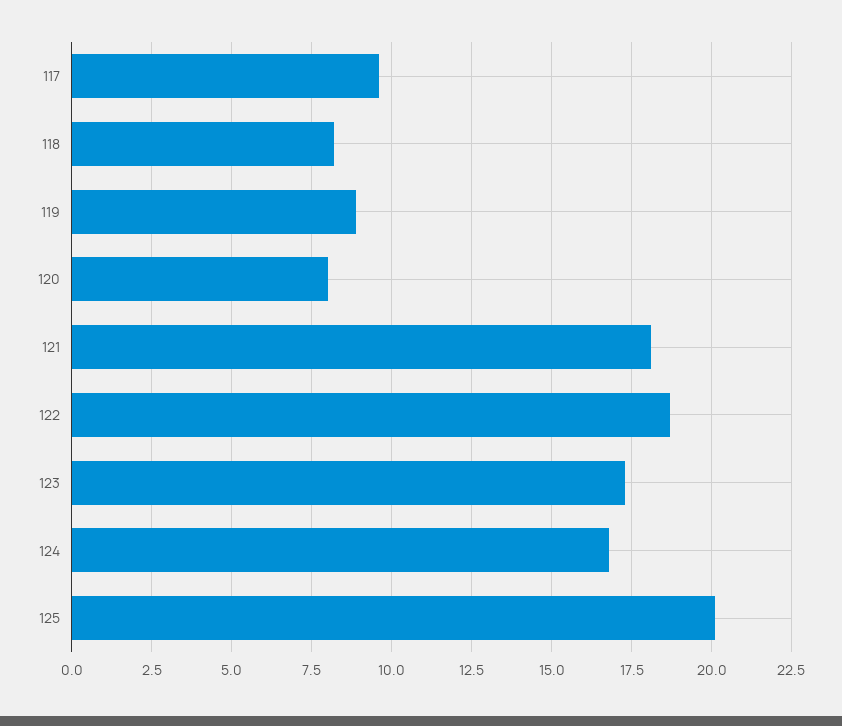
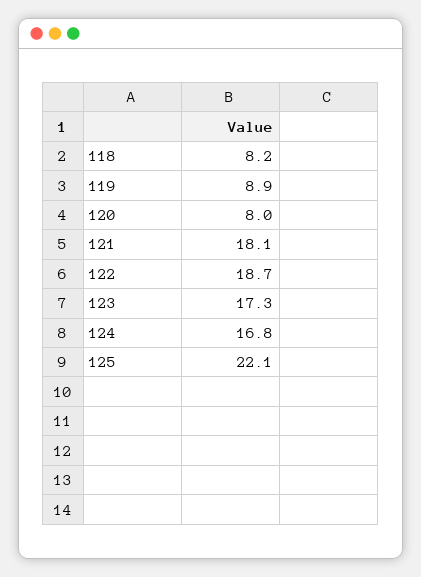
117: 9.5 -> none
125: 20 -> 22.1

